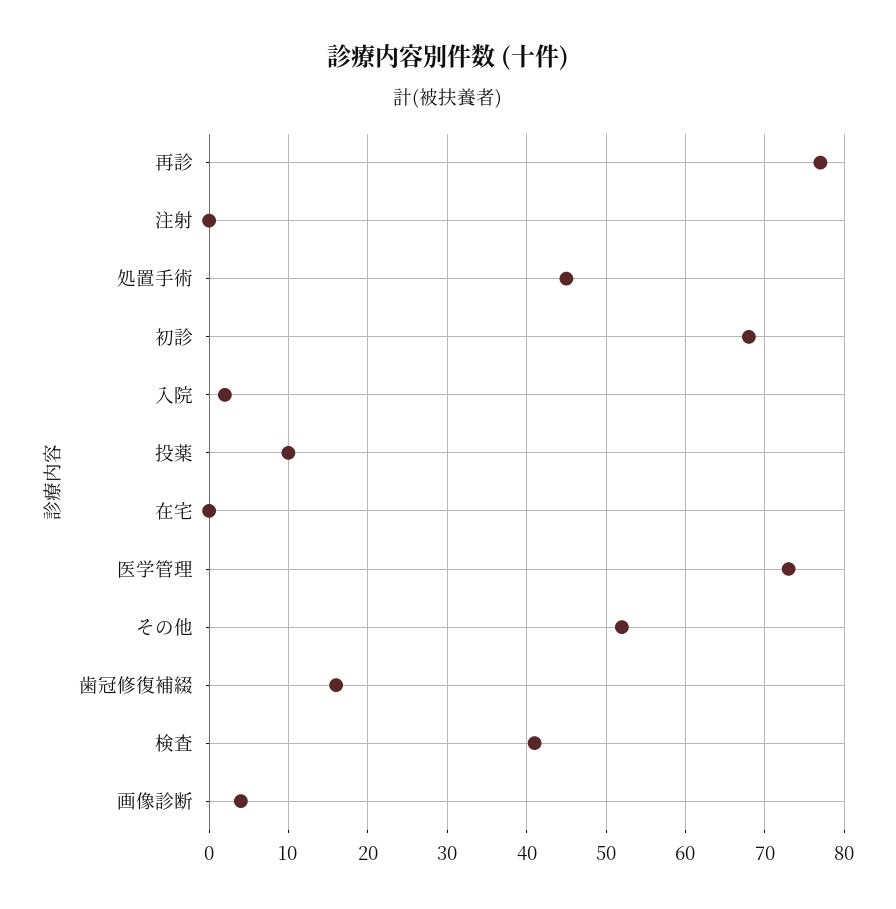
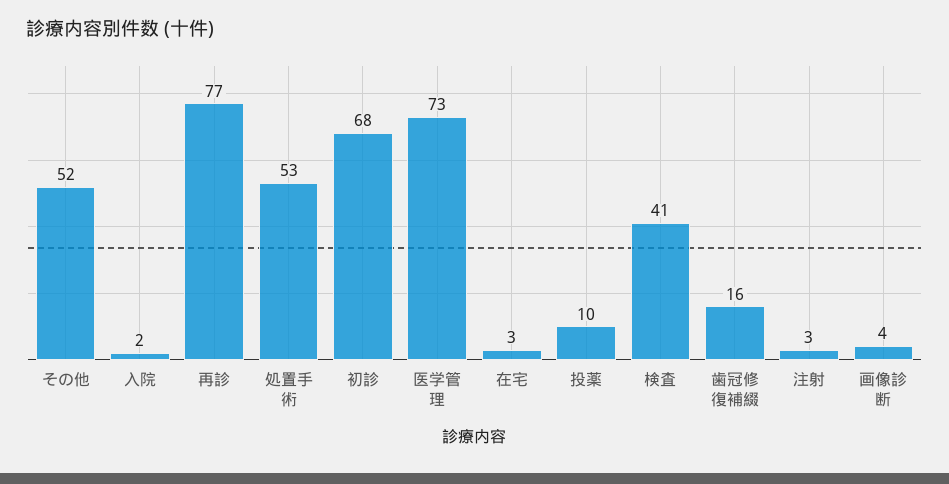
注射: 0 -> 3
処置手術: 45 -> 53
在宅: 0 -> 3

